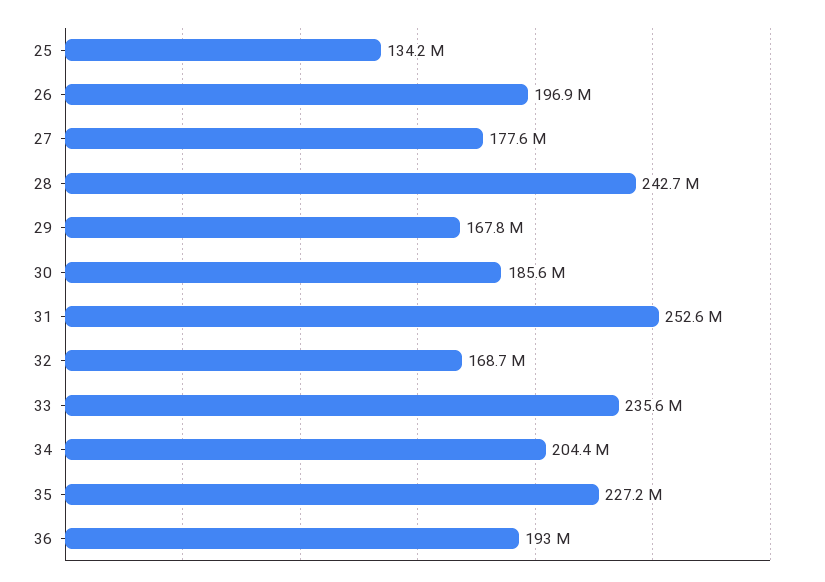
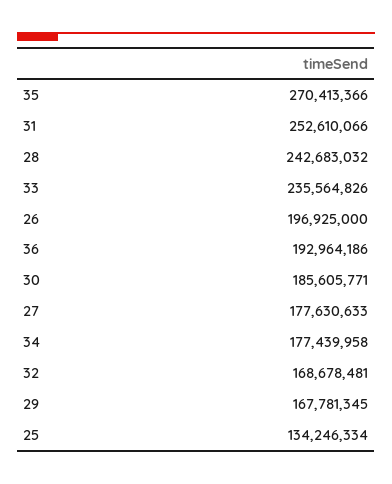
34: 204400000 -> 177439958
35: 227200000 -> 270413366

